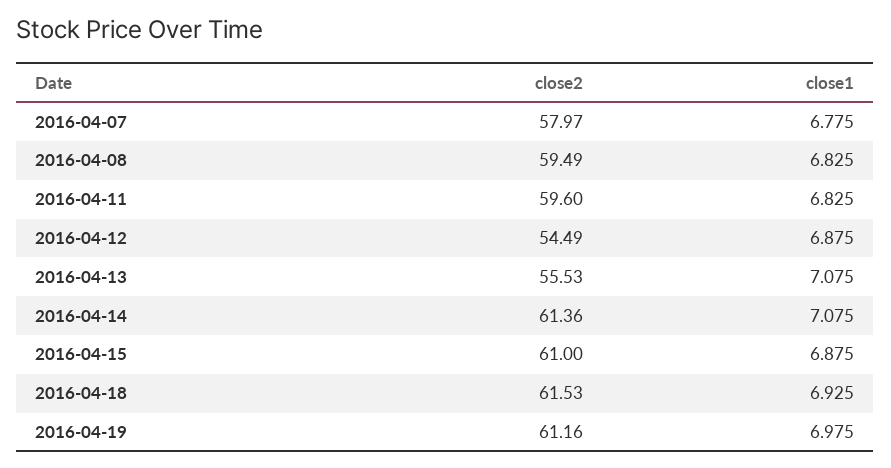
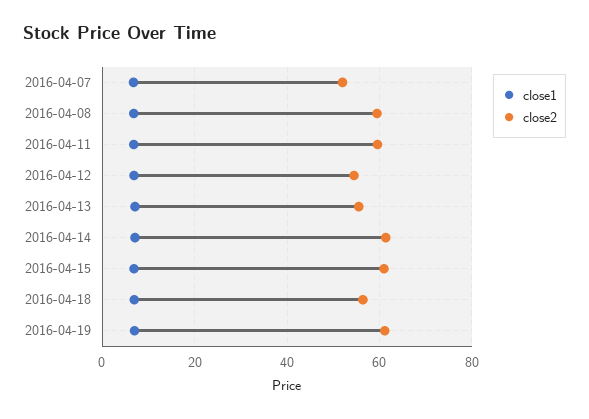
close2, 2016-04-07: 57.97 -> 52
close2, 2016-04-18: 61.53 -> 56

